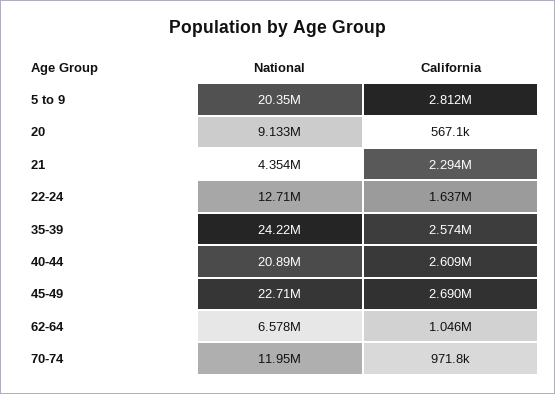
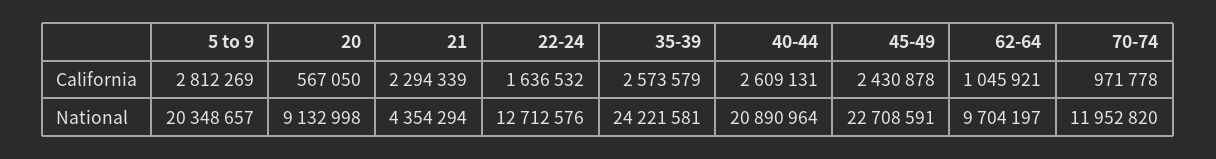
California, 45-49: 2690000 -> 2430878
National, 62-64: 6578000 -> 9704197

